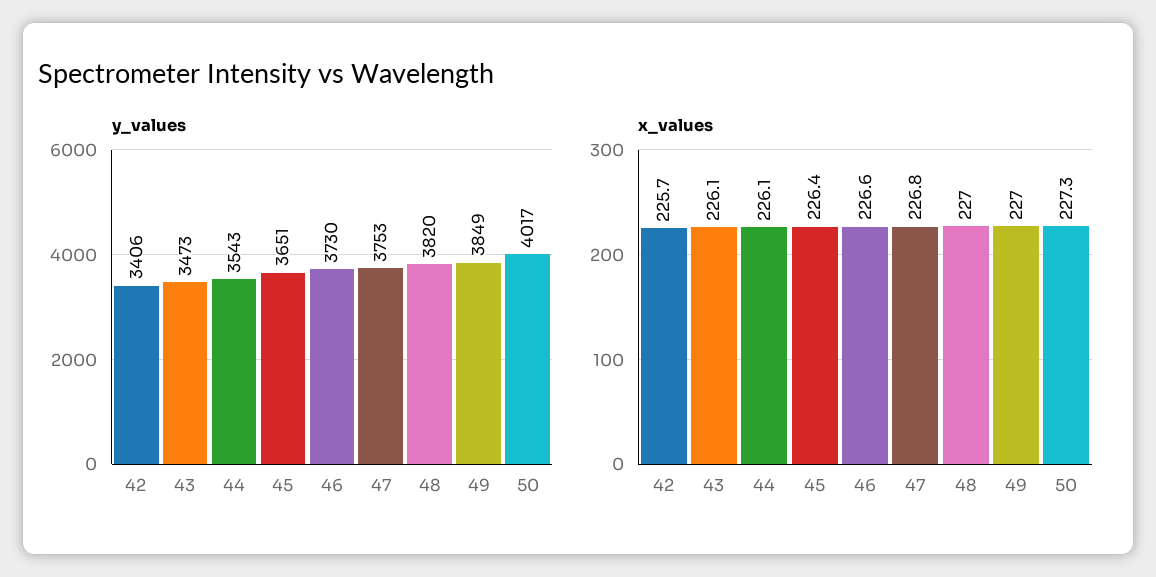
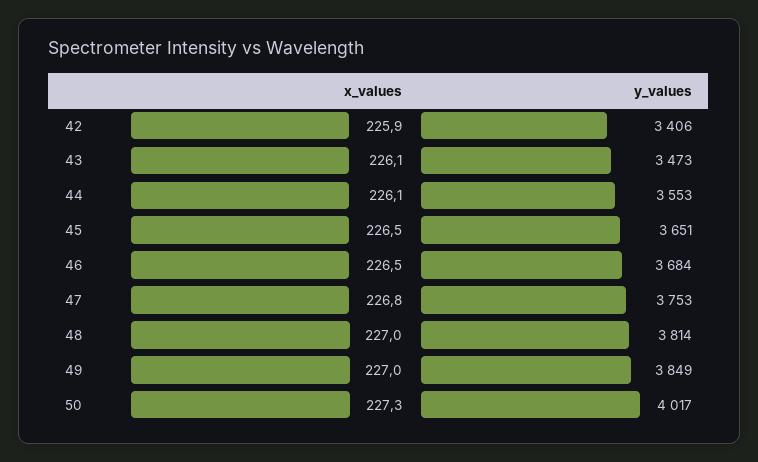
y_values, 44: 3543 -> 3553
y_values, 46: 3730 -> 3684
y_values, 48: 3820 -> 3814
x_values, 42: 225.7 -> 225.9
x_values, 45: 226.4 -> 226.5
x_values, 46: 226.6 -> 226.5

